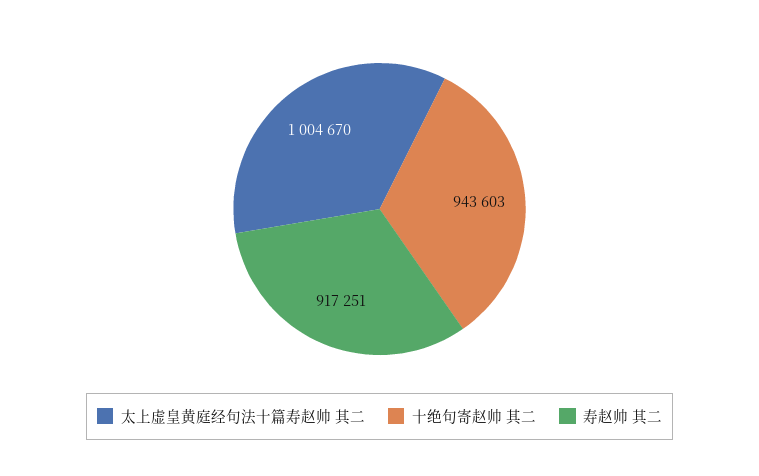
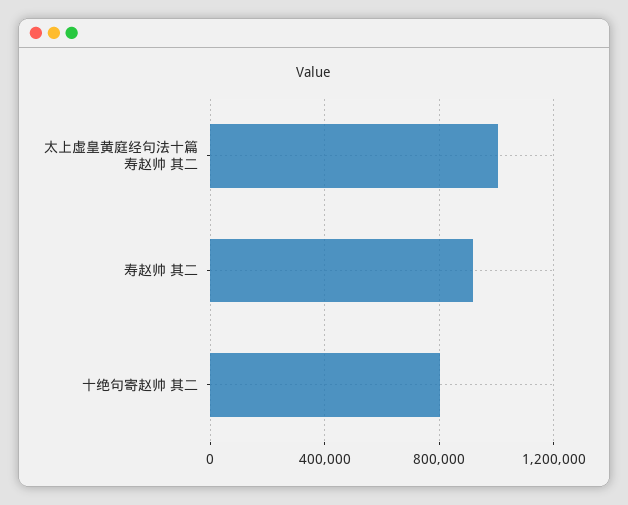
十绝句寄赵帅 其二: 943603 -> 800000

